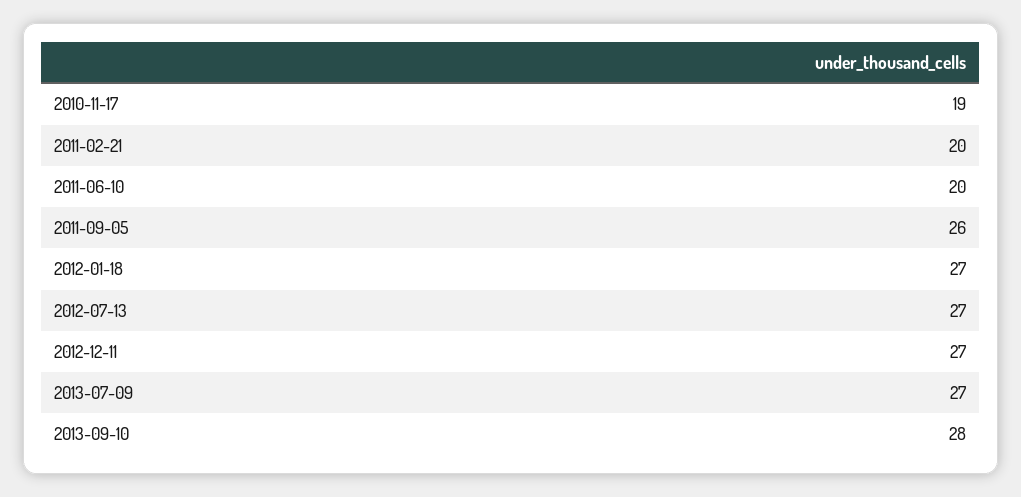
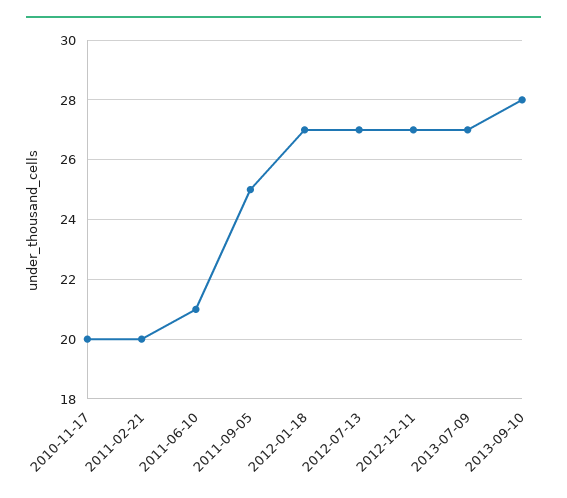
2010-11-17: 19 -> 20
2011-06-10: 20 -> 21
2011-09-05: 26 -> 25

